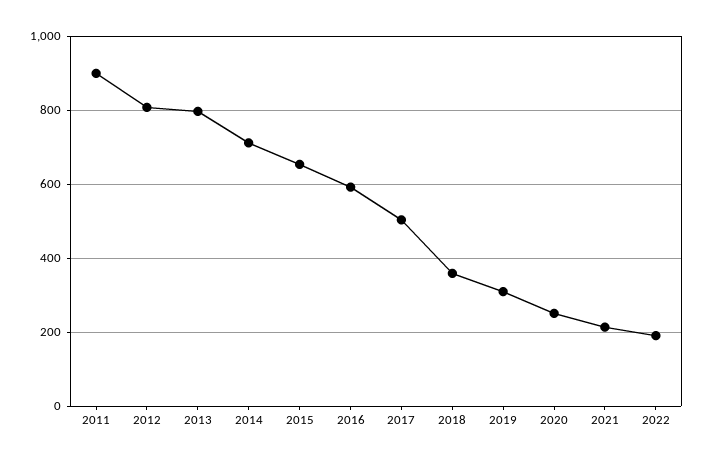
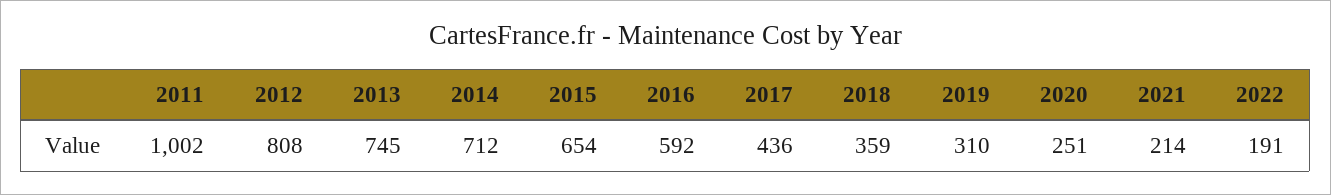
2011: 900 -> 1002
2013: 800 -> 745
2017: 500 -> 436

